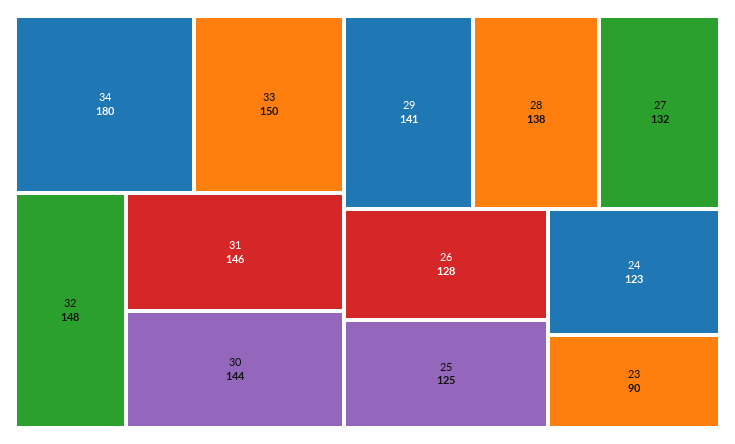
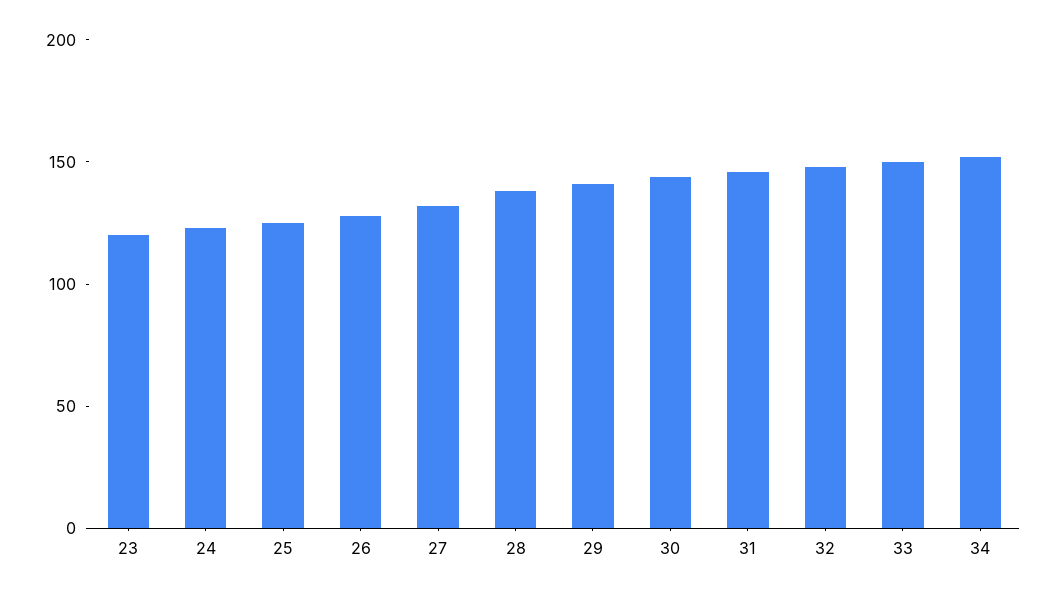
34: 180 -> 150
23: 90 -> 120

